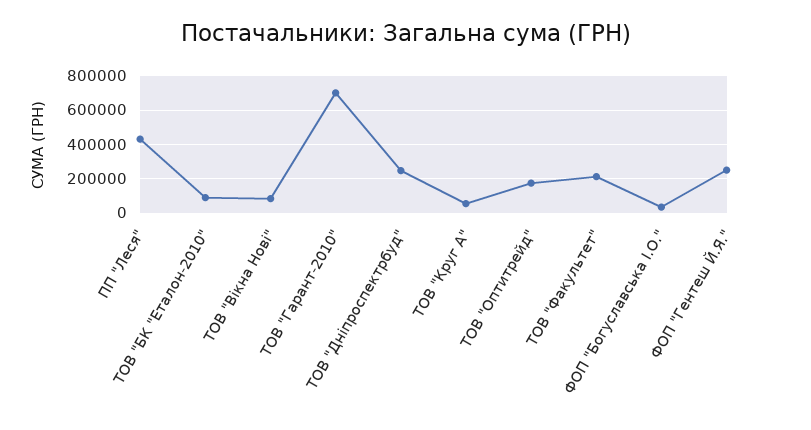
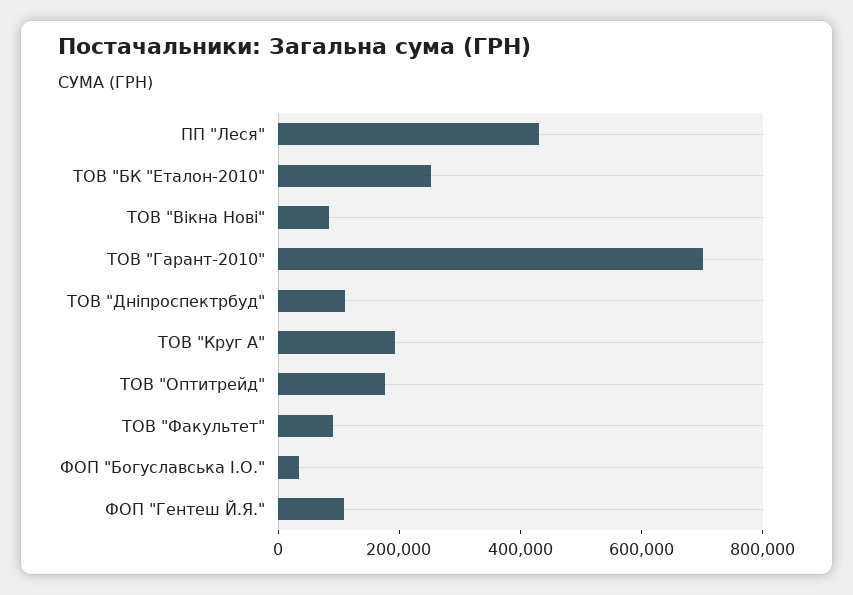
ТОВ "БК "Еталон-2010": 100000 -> 250000
ТОВ "Дніпроспектрбуд": 250000 -> 100000
ТОВ "Круг А": 50000 -> 200000
ТОВ "Факультет": 200000 -> 100000
ФОП "Гентеш Й.Я.": 250000 -> 100000

